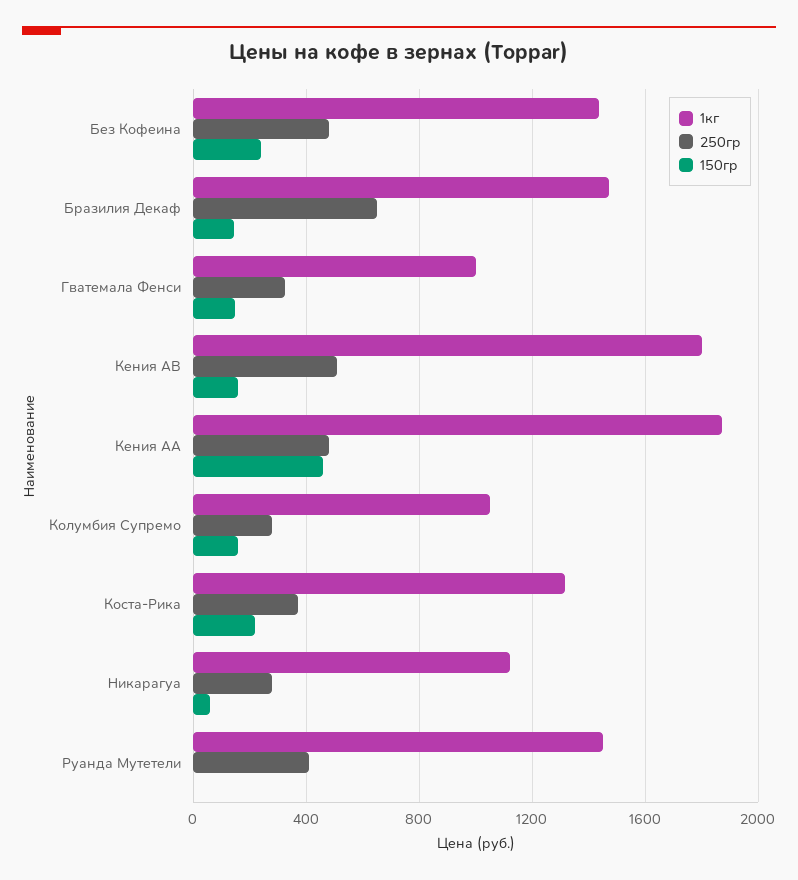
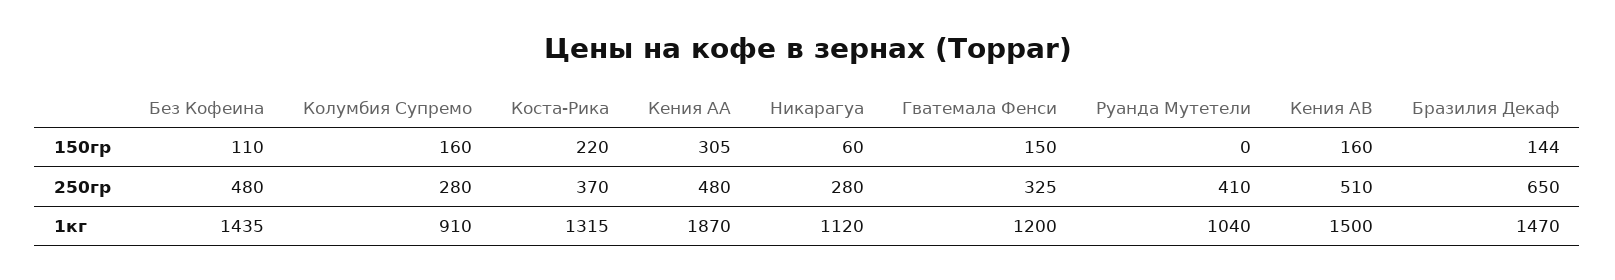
150гр, Без Кофеина: 250 -> 110
1кг, Гватемала Фенси: 1000 -> 1200
1кг, Кения АB: 1800 -> 1500
150гр, Кения АА: 450 -> 305
1кг, Колумбия Супремо: 1050 -> 910
1кг, Руанда Мутетели: 1450 -> 1040

